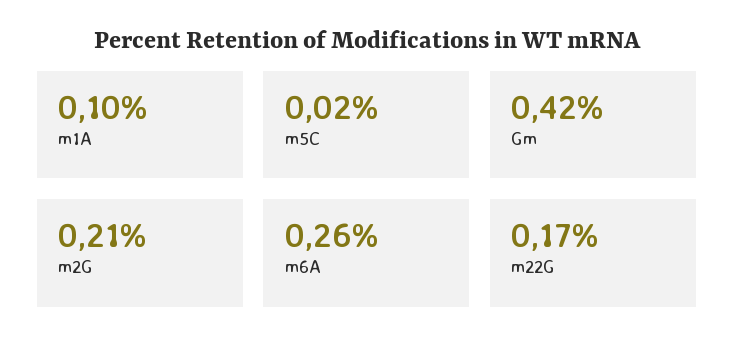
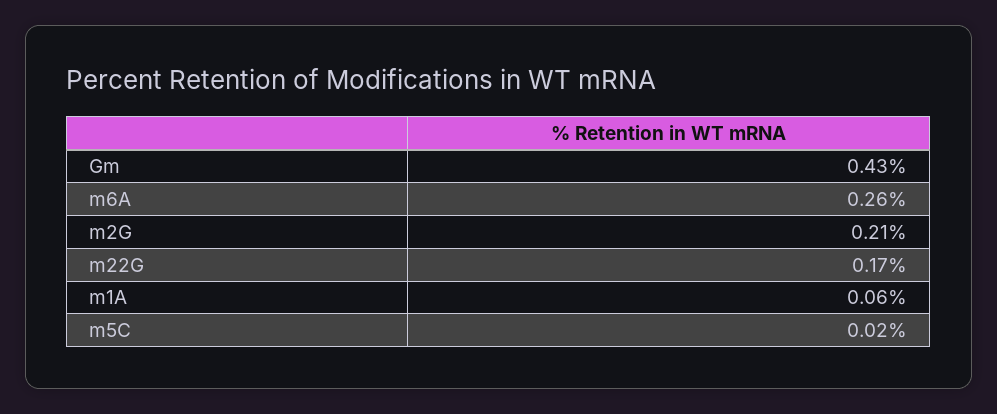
m1A: 0.1 -> 0.06
Gm: 0.42 -> 0.43

